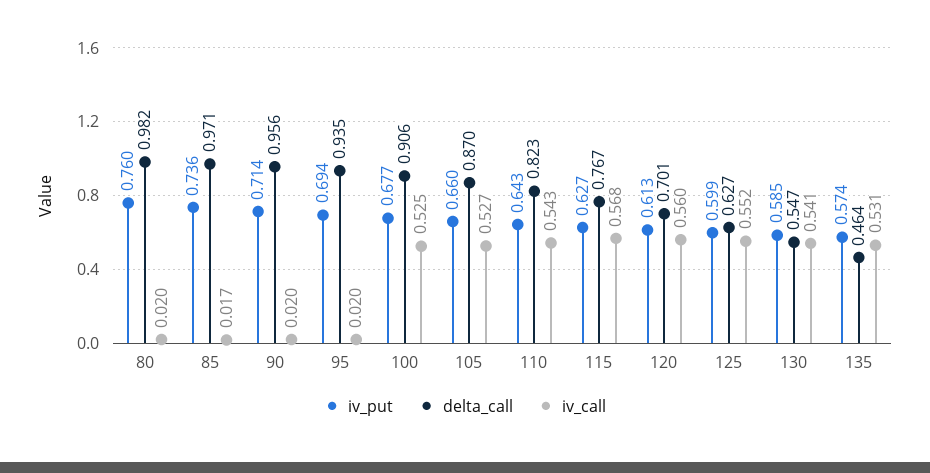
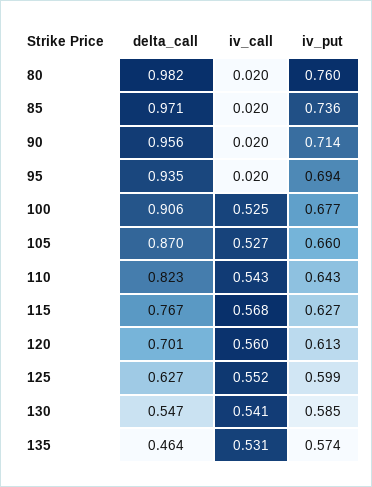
iv_call, 85: 0.017 -> 0.02

